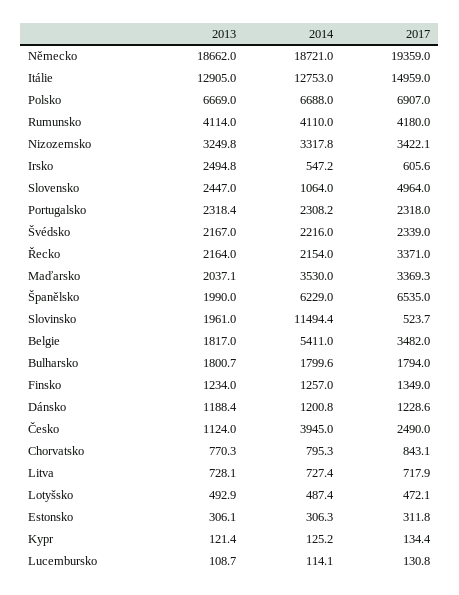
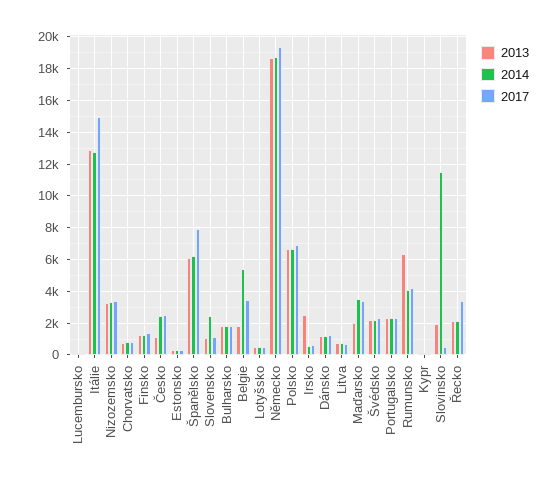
2013, Rumunsko: 4114 -> 6500
2013, Slovensko: 2447 -> 1000
2014, Slovensko: 1064 -> 2500
2017, Slovensko: 4964 -> 1000
2013, Španělsko: 1990 -> 6000
2017, Španělsko: 6535 -> 8000
2014, Česko: 3945 -> 2500

